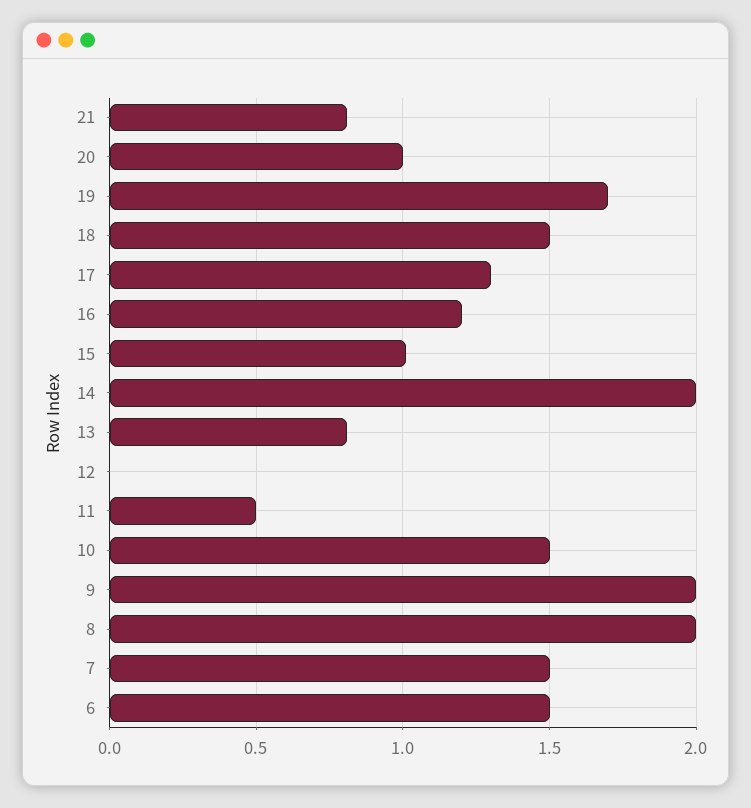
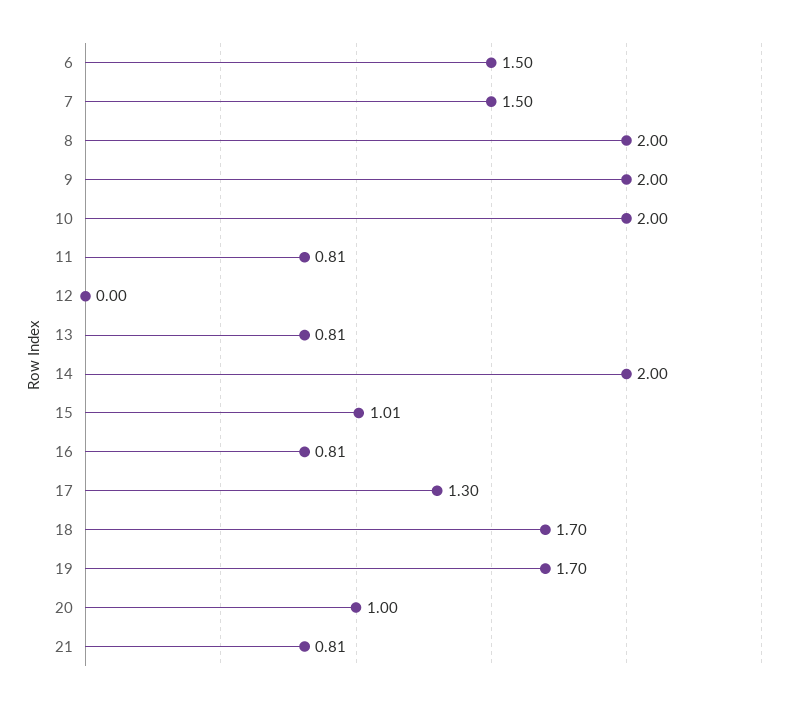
18: 1.5 -> 1.7
16: 1.2 -> 0.81
11: 0.5 -> 0.81
10: 1.5 -> 2

